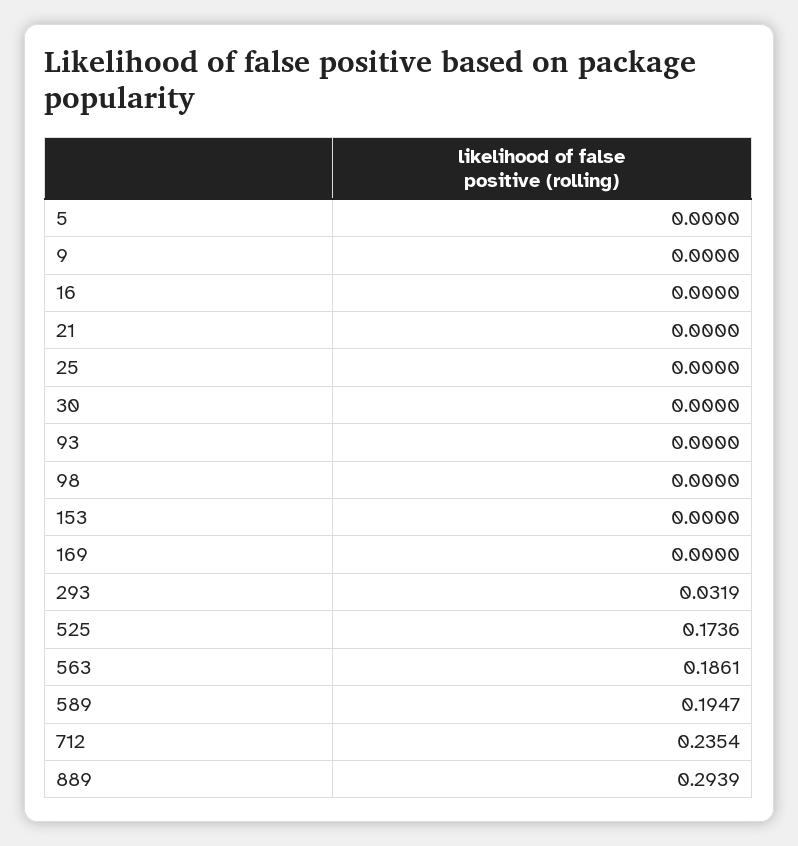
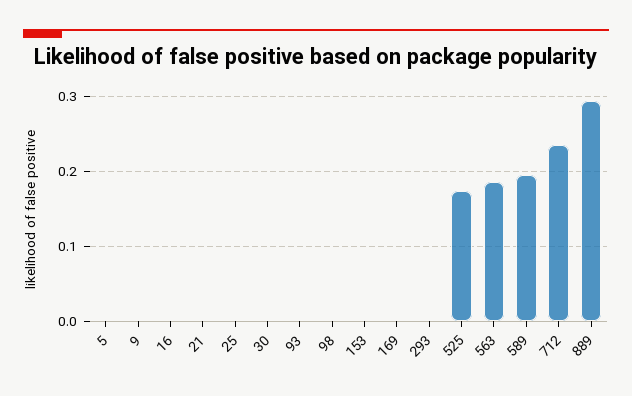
293: 0.0319 -> 0

